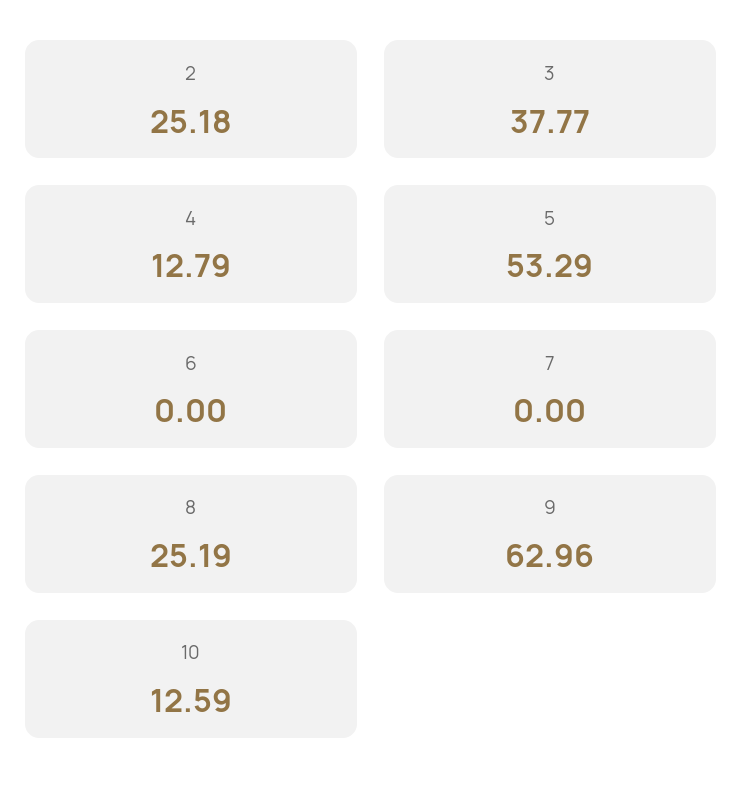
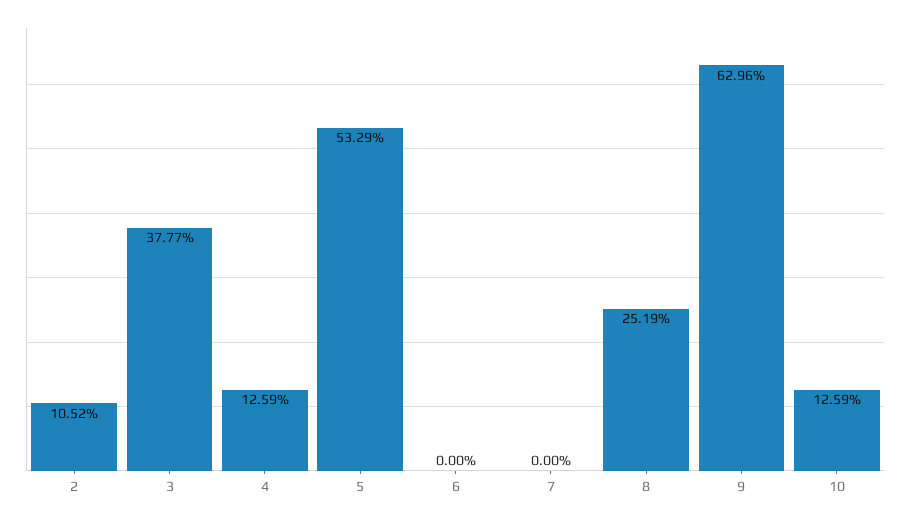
2: 25.18 -> 10.52
4: 12.79 -> 12.59

